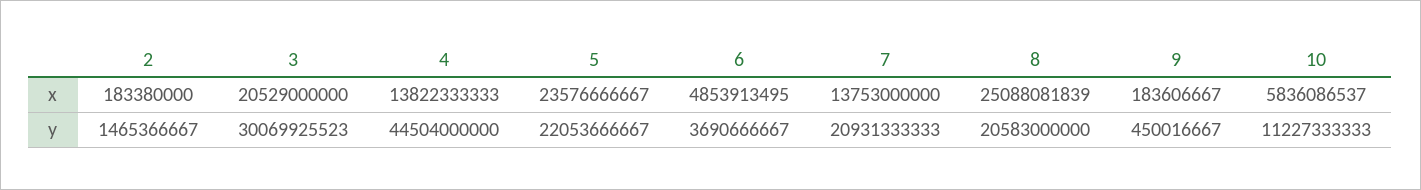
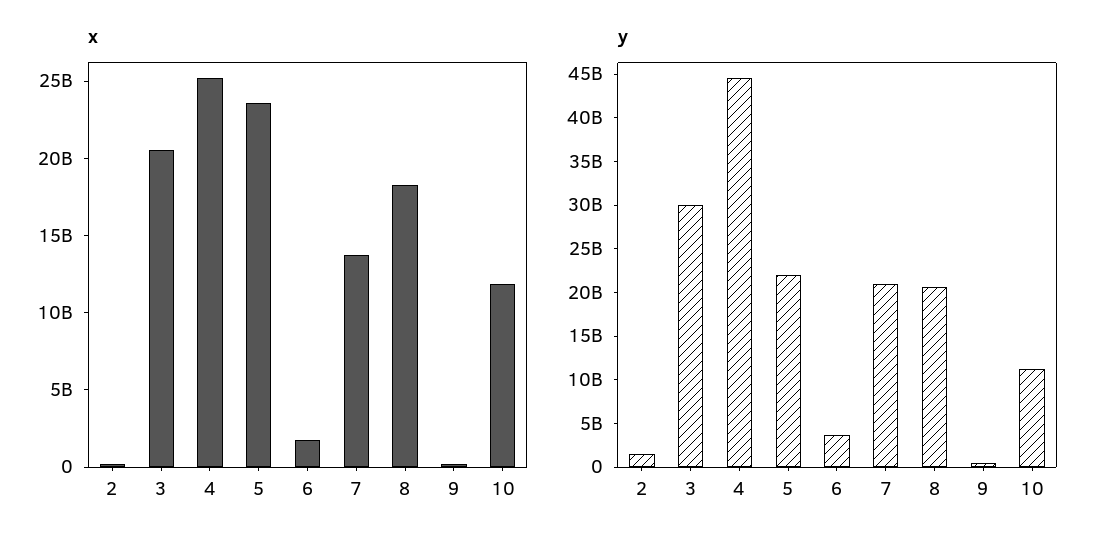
x, 4: 13822333333 -> 25000000000
x, 6: 4853913495 -> 2000000000
x, 8: 25088081839 -> 18000000000
x, 10: 5836086537 -> 12000000000

